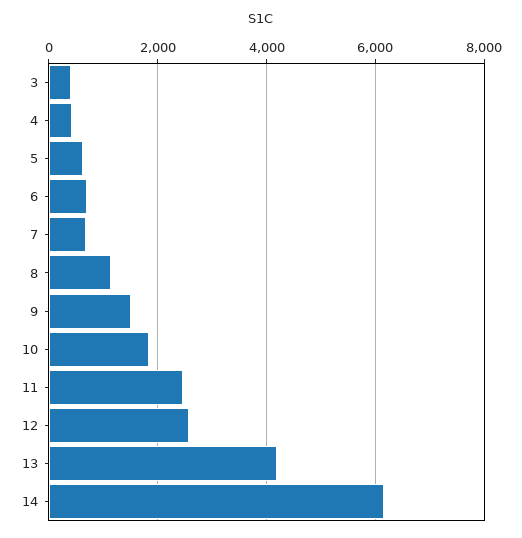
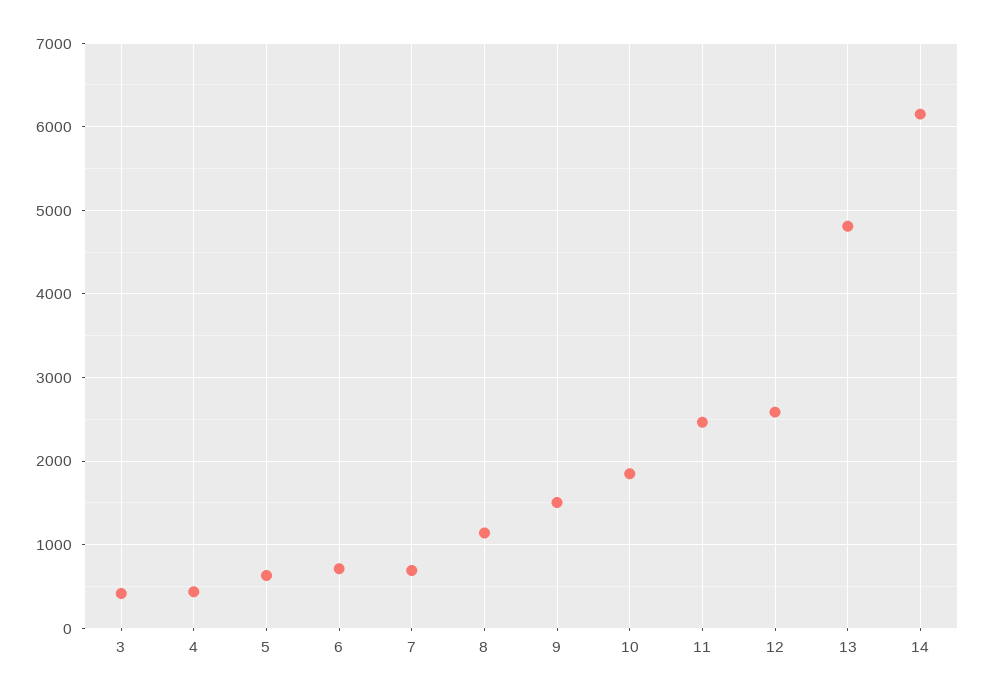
13: 4200 -> 4800

